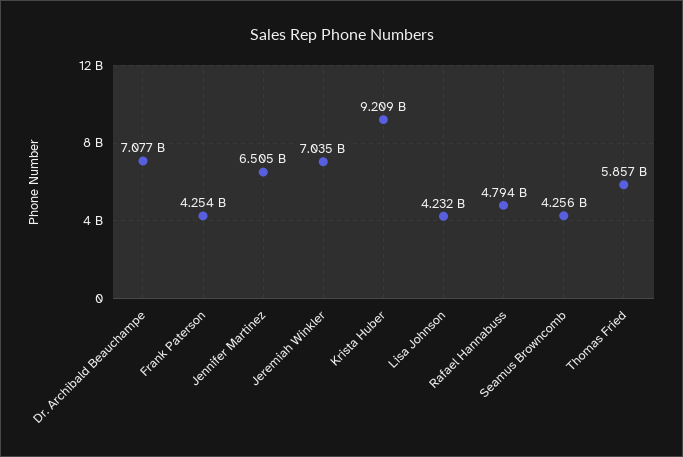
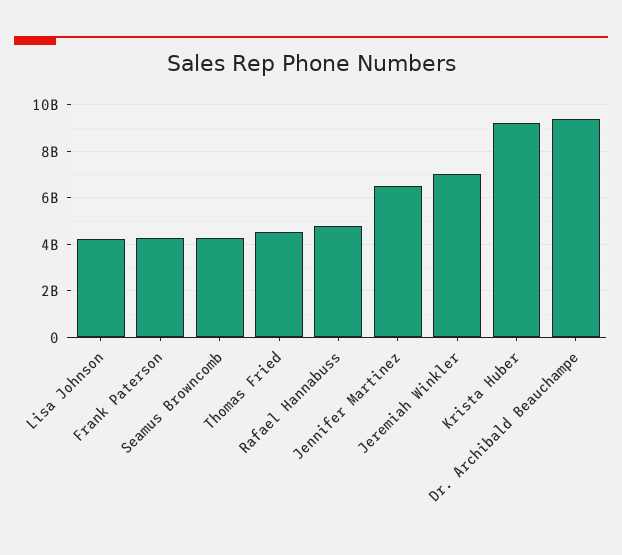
Dr. Archibald Beauchampe: 7077000000 -> 9500000000
Thomas Fried: 5857000000 -> 4500000000

